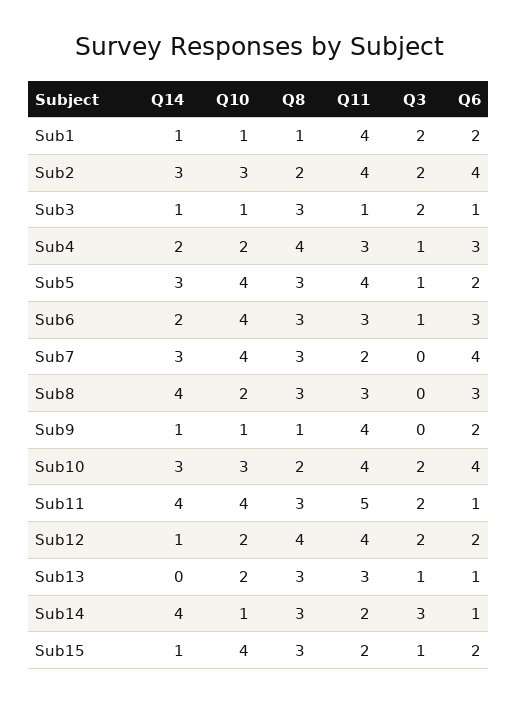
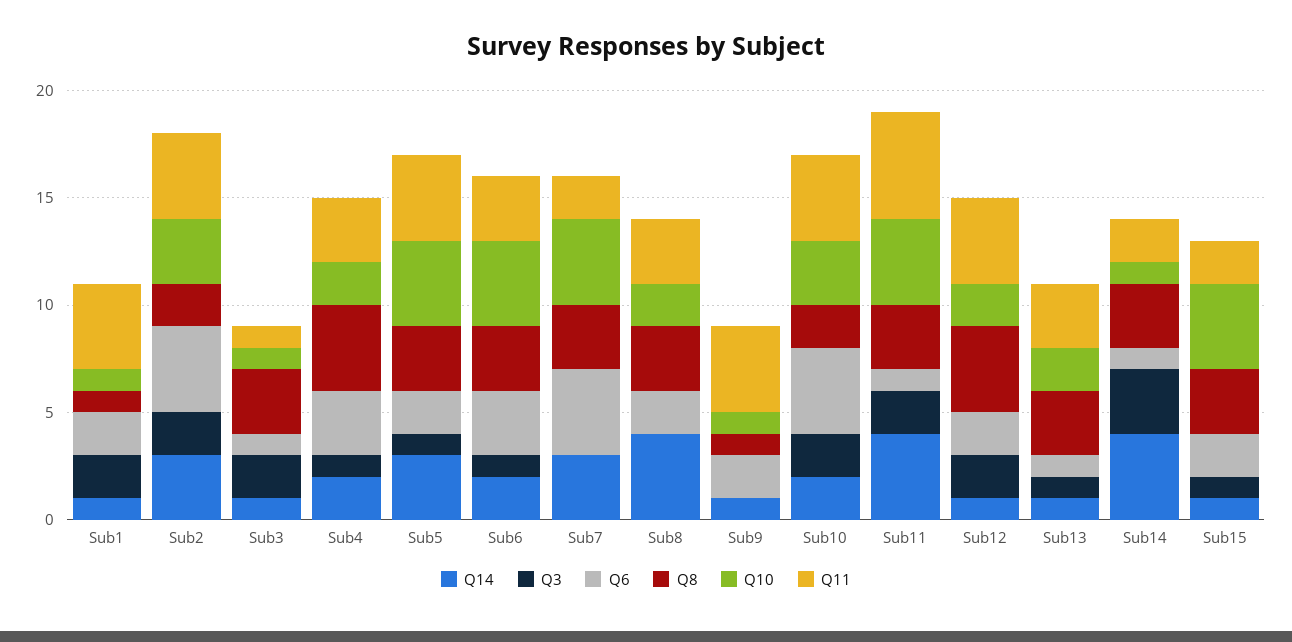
Q6, Sub8: 3 -> 2
Q14, Sub10: 3 -> 2
Q14, Sub13: 0 -> 1

